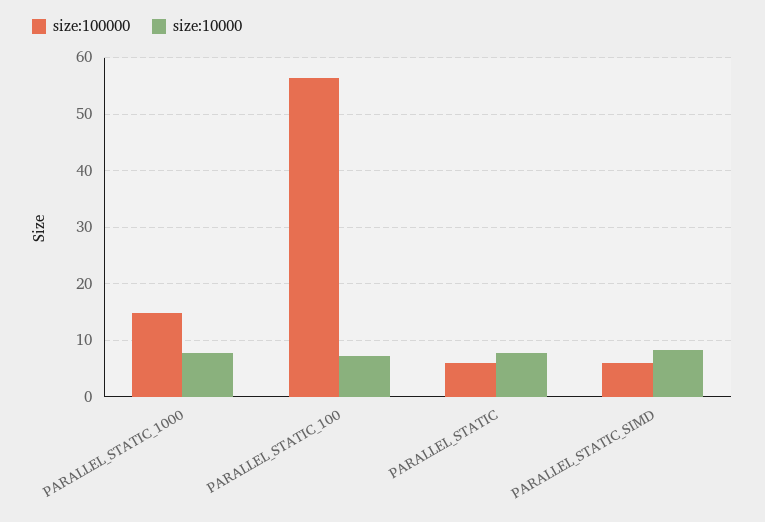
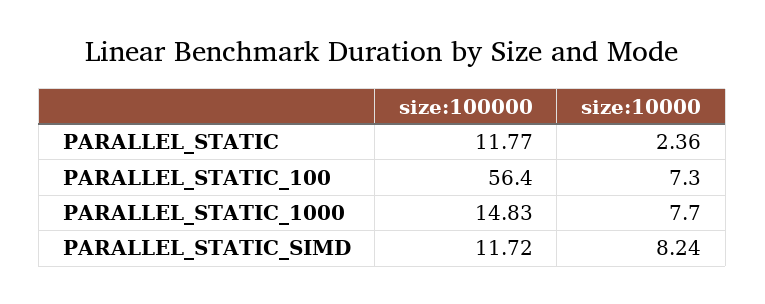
size:100000, PARALLEL_STATIC: 6 -> 11.77
size:10000, PARALLEL_STATIC: 8 -> 2.36
size:100000, PARALLEL_STATIC_SIMD: 6 -> 11.72

